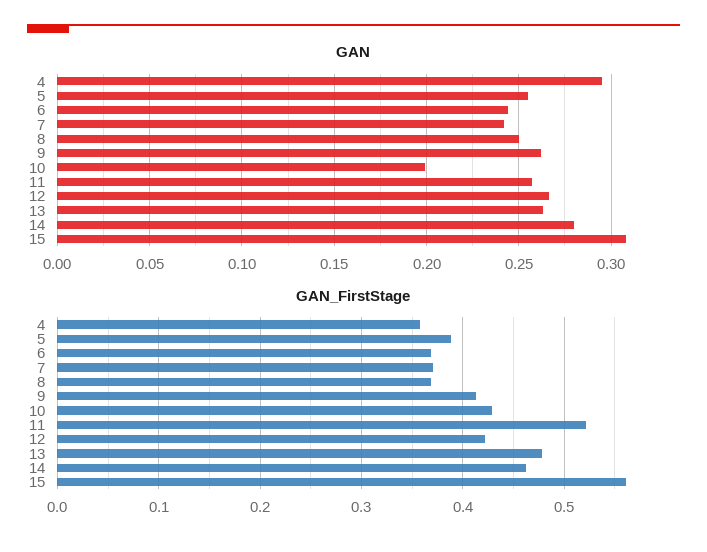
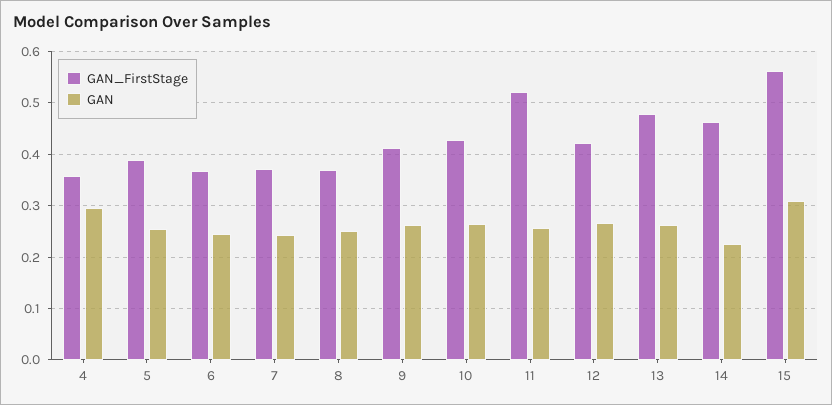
GAN, 10: 0.2 -> 0.26
GAN, 14: 0.28 -> 0.22

